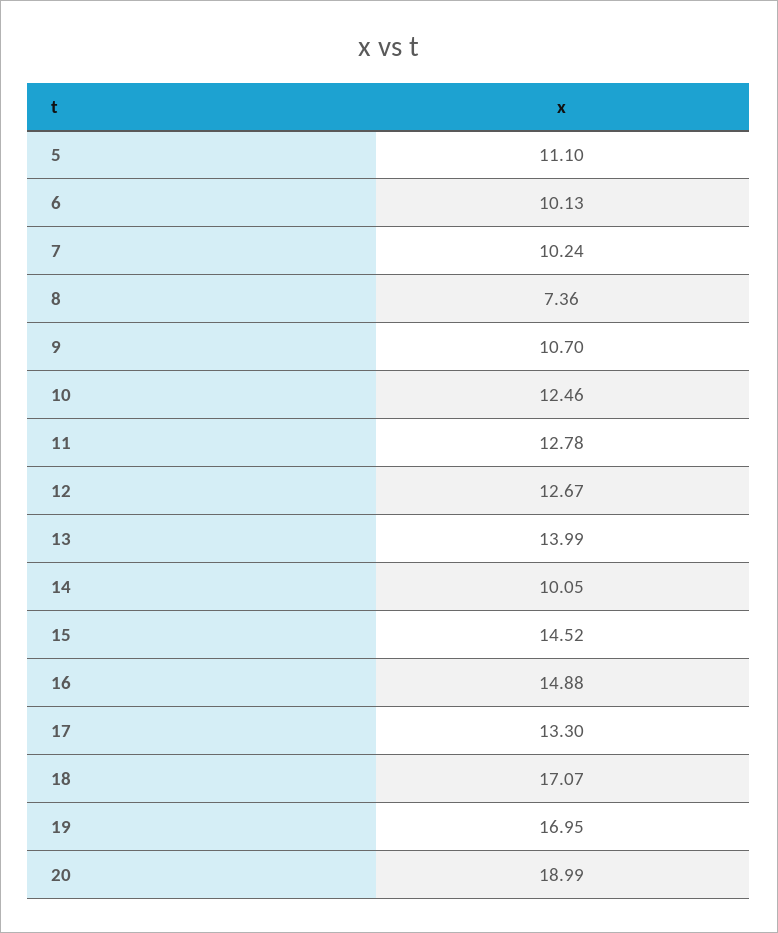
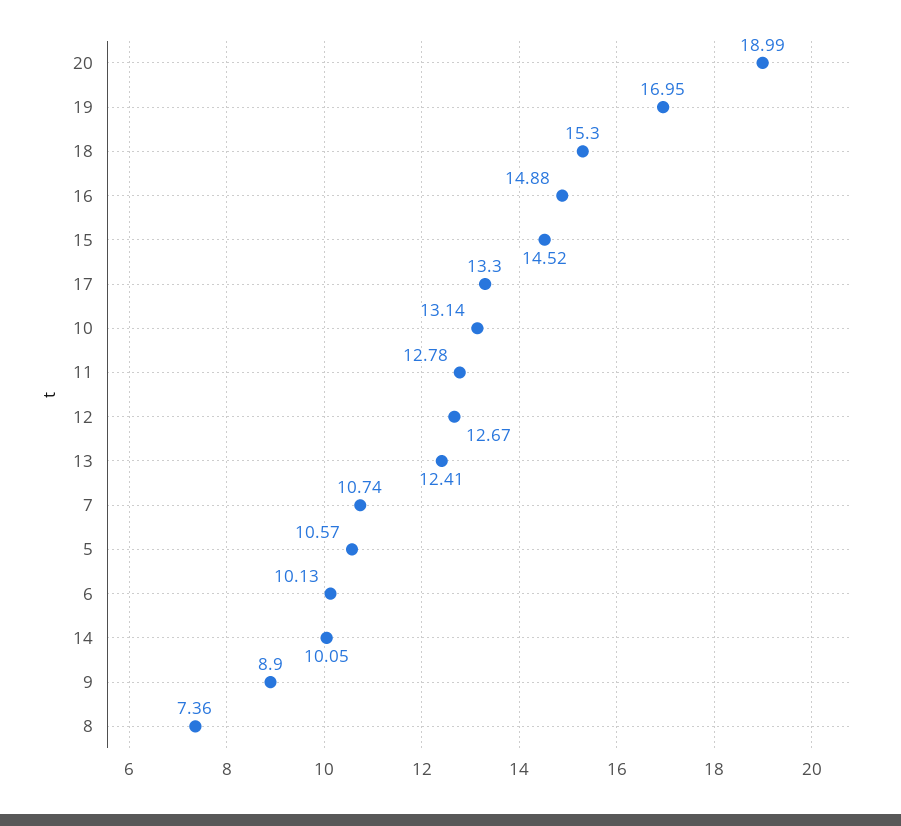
5: 11.1 -> 10.57
7: 10.24 -> 10.74
9: 10.7 -> 8.9
10: 12.46 -> 13.14
13: 13.99 -> 12.41
18: 17.07 -> 15.3

